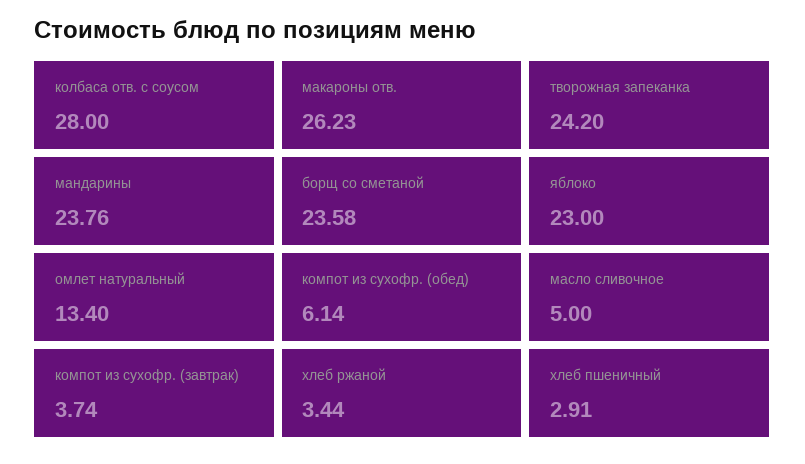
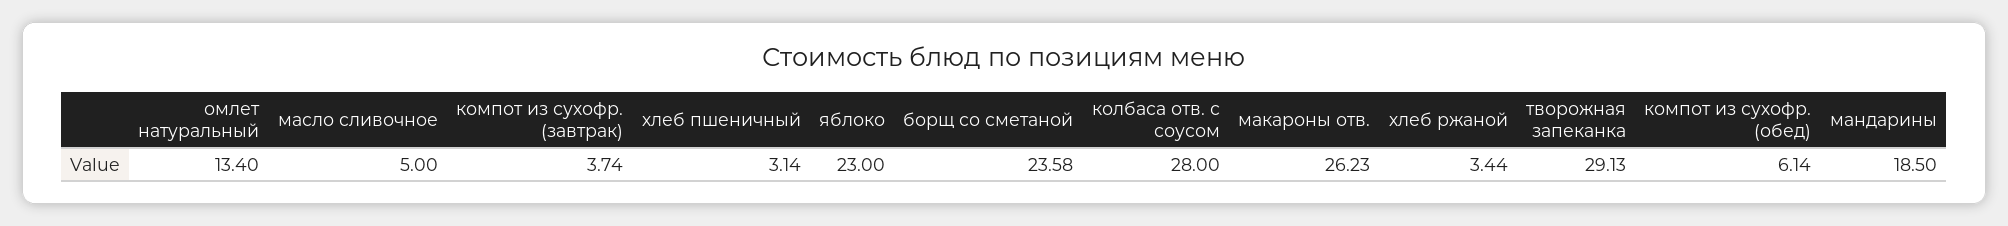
творожная запеканка: 24.2 -> 29.13
мандарины: 23.76 -> 18.5
хлеб пшеничный: 2.91 -> 3.14

